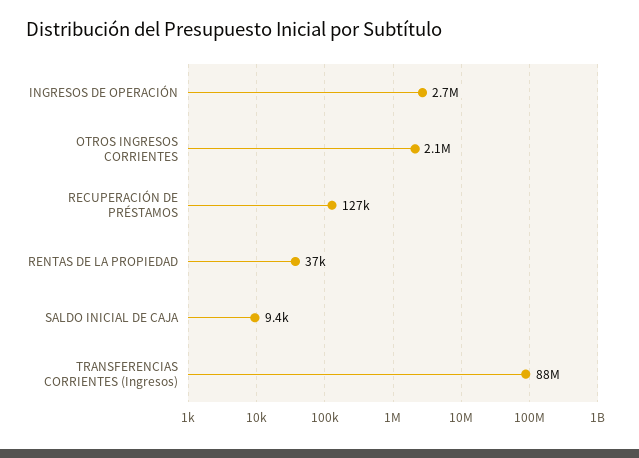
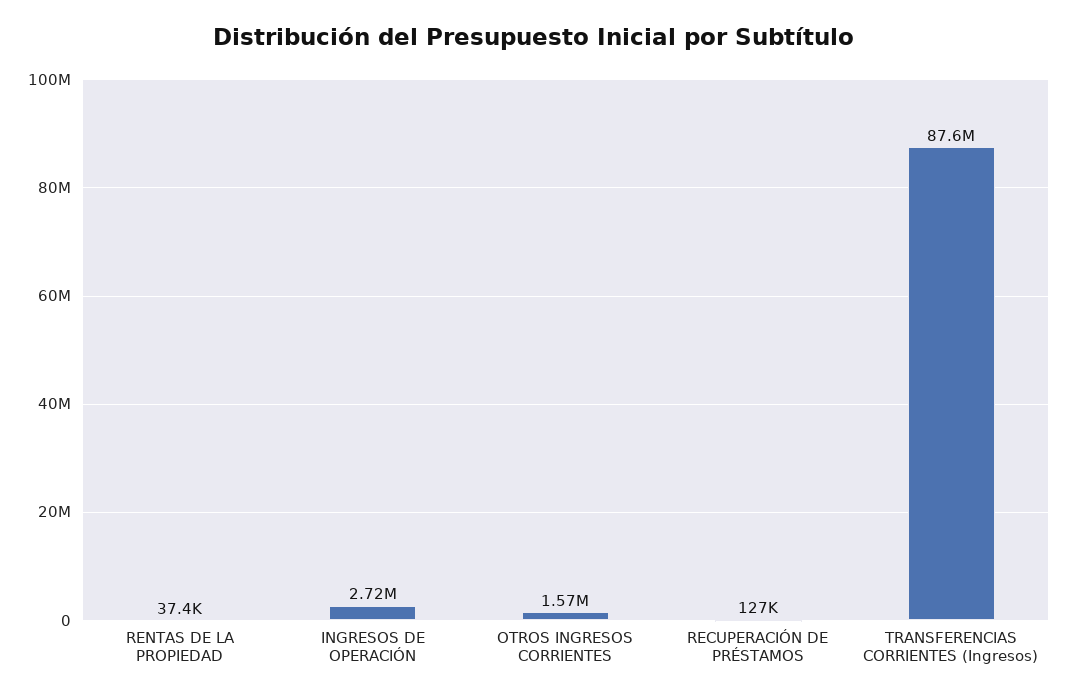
OTROS INGRESOS CORRIENTES: 2100000 -> 1570000
SALDO INICIAL DE CAJA: 9400 -> none

